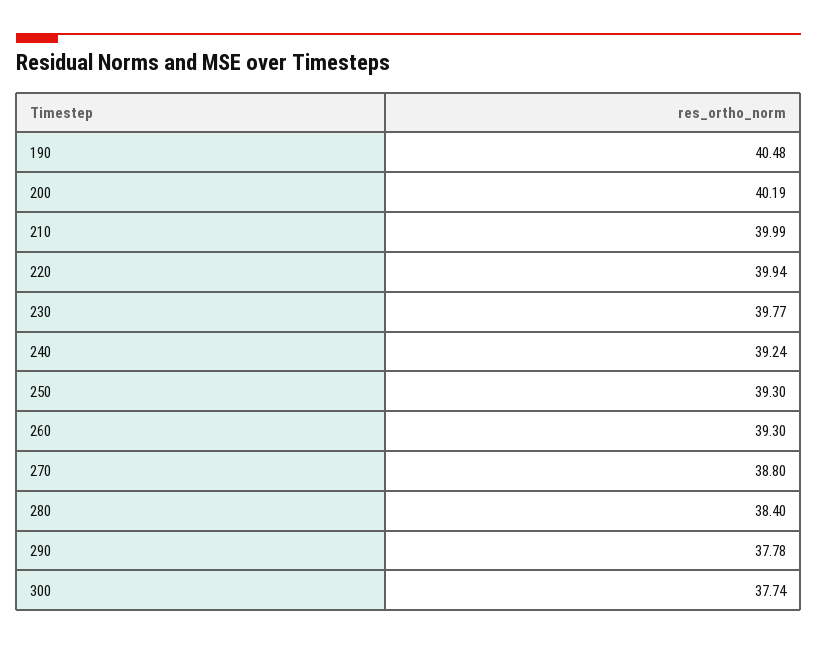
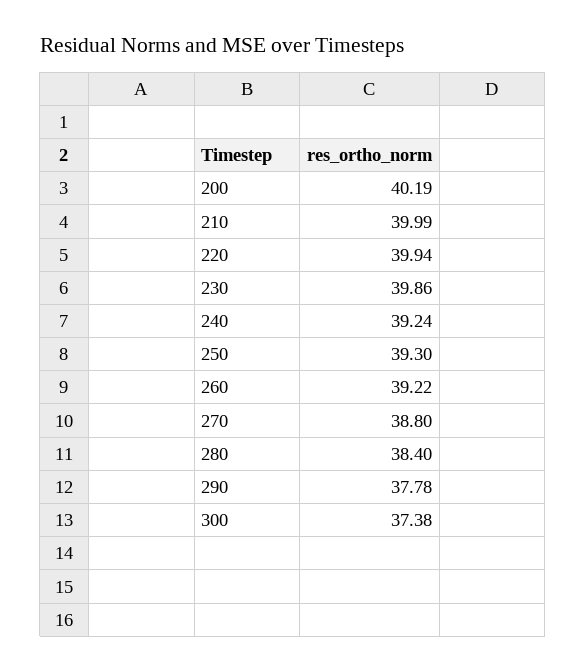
190: 40.48 -> none
230: 39.77 -> 39.86
260: 39.3 -> 39.22
300: 37.74 -> 37.38

